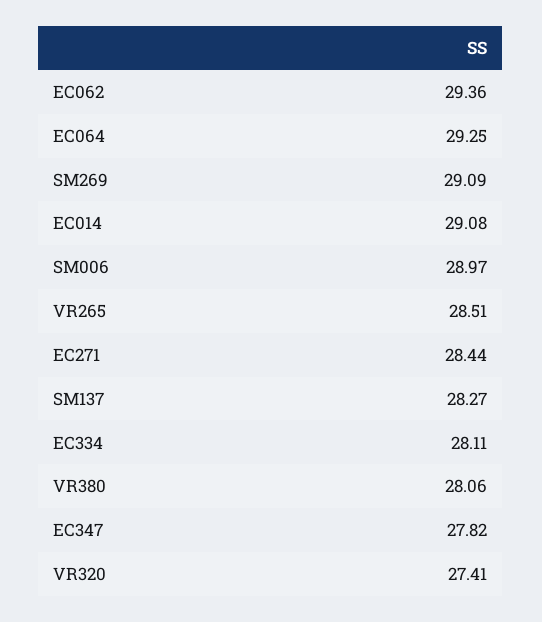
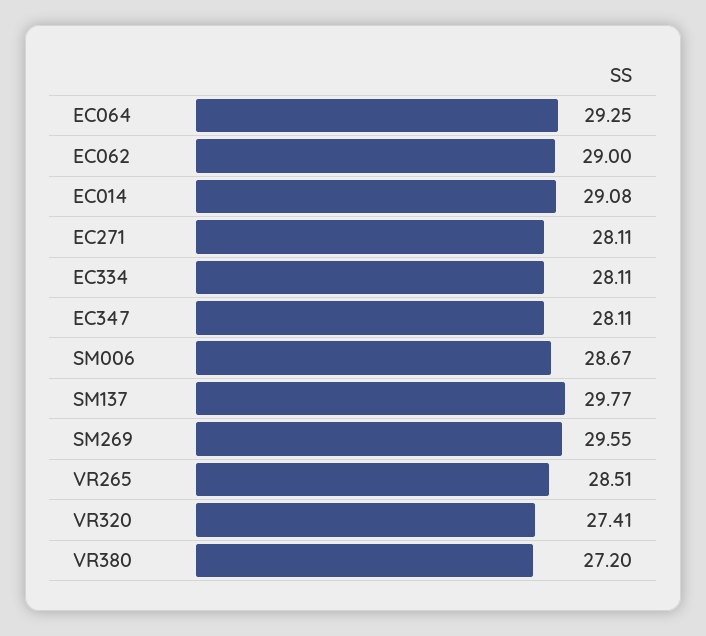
EC062: 29.36 -> 29
SM269: 29.09 -> 29.55
SM006: 28.97 -> 28.67
EC271: 28.44 -> 28.11
SM137: 28.27 -> 29.77
VR380: 28.06 -> 27.2
EC347: 27.82 -> 28.11

